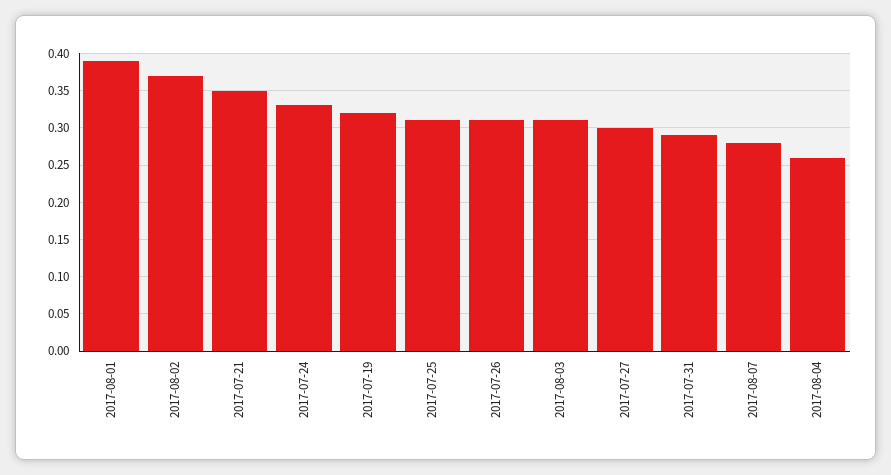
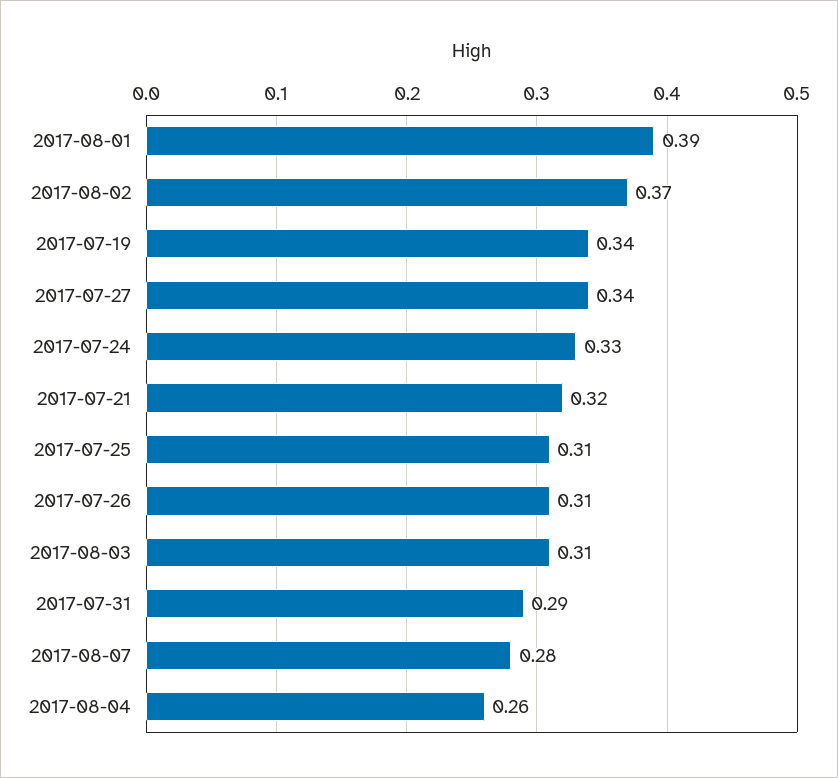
2017-07-21: 0.35 -> 0.32
2017-07-19: 0.32 -> 0.34
2017-07-27: 0.3 -> 0.34

